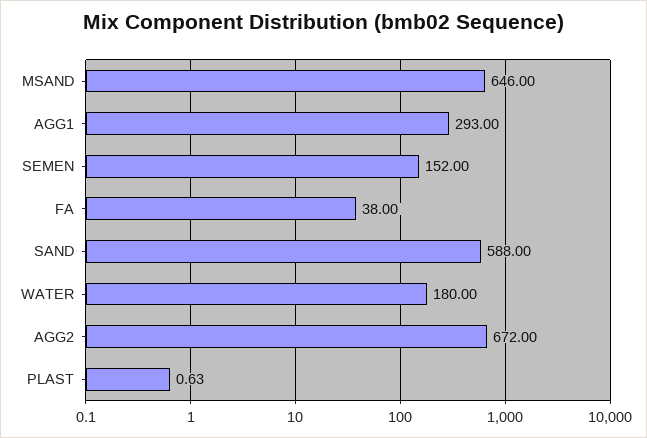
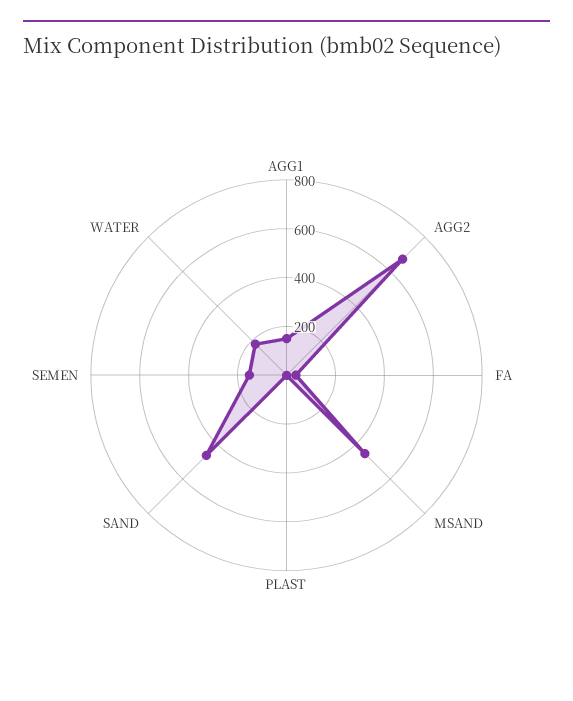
MSAND: 646 -> 450
AGG1: 293 -> 150
SAND: 588 -> 450

